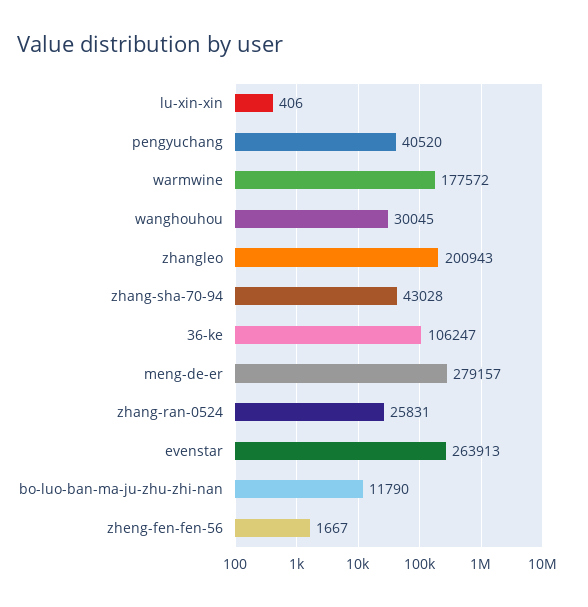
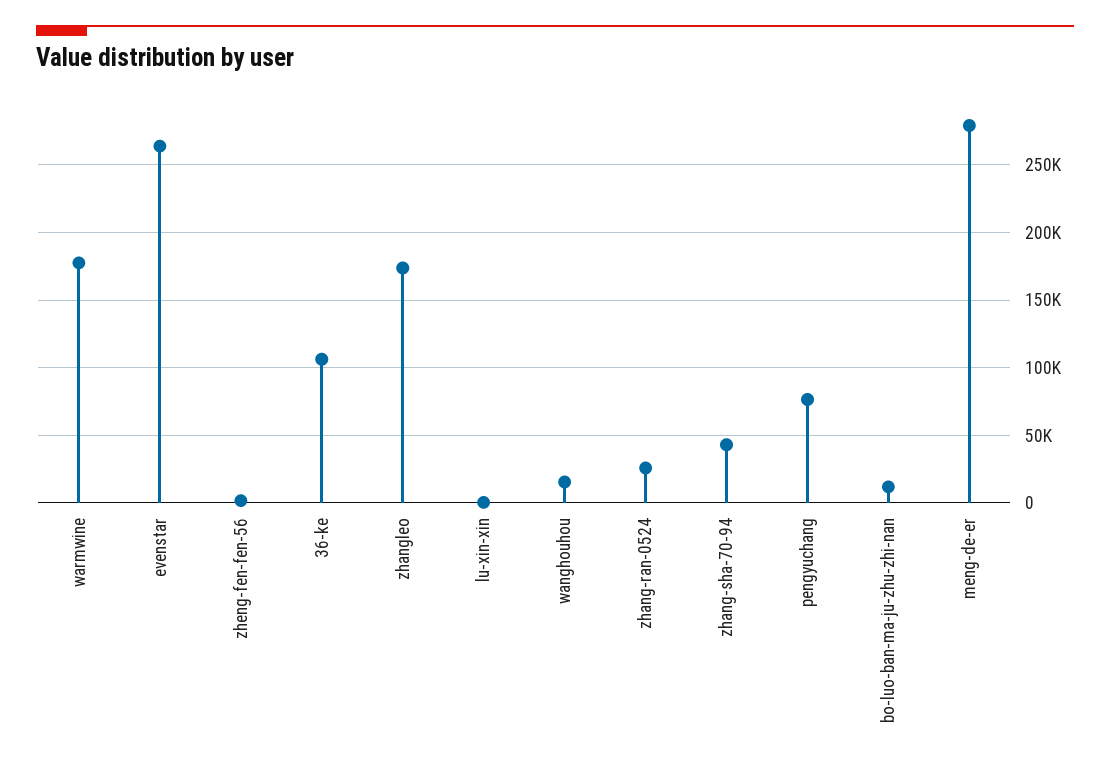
pengyuchang: 40520 -> 75000
wanghouhou: 30045 -> 15000
zhangleo: 200943 -> 175000

